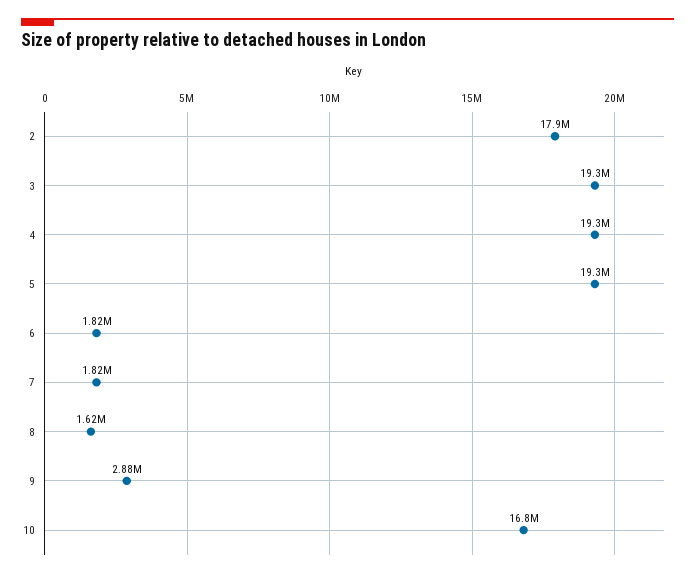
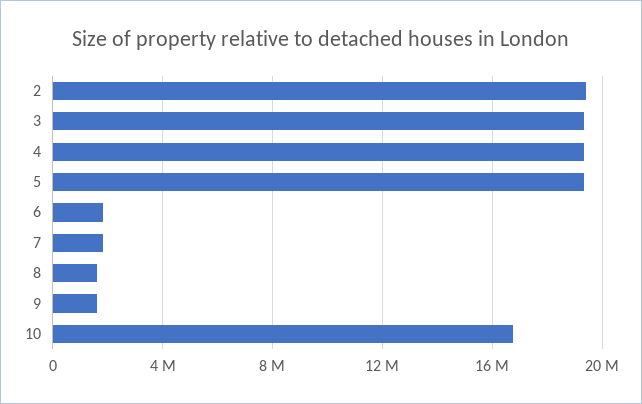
2: 17900000 -> 19500000
9: 2880000 -> 1500000

